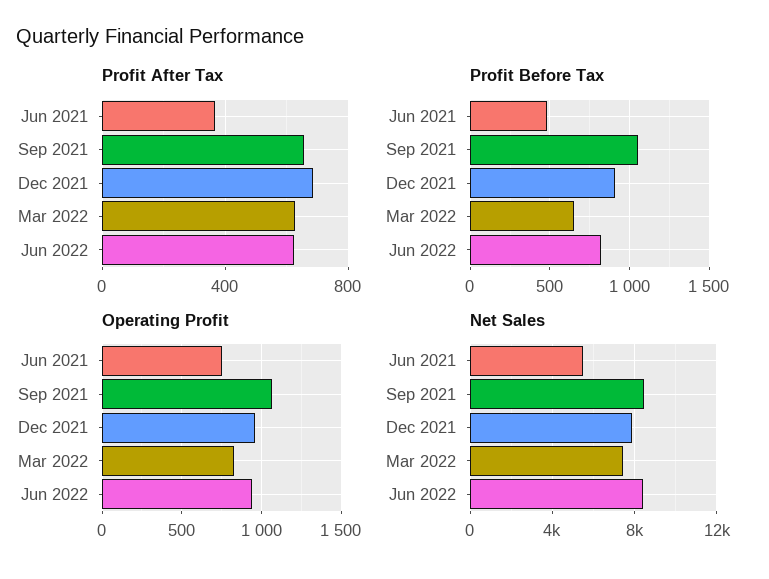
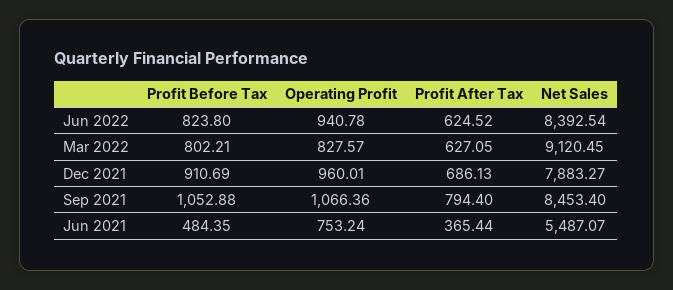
Profit After Tax, Sep 2021: 650 -> 794.4
Profit Before Tax, Mar 2022: 650 -> 802.21
Net Sales, Mar 2022: 7500 -> 9120.45

